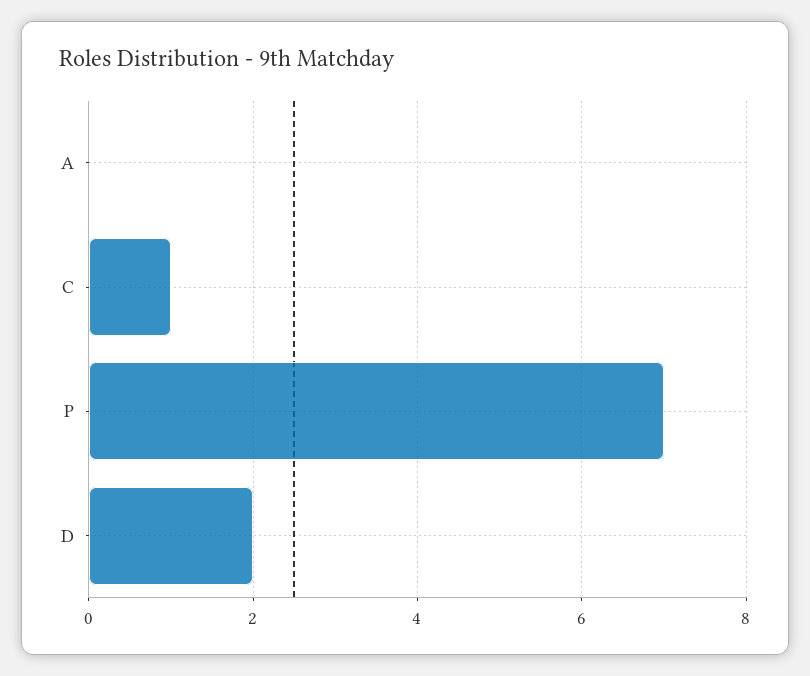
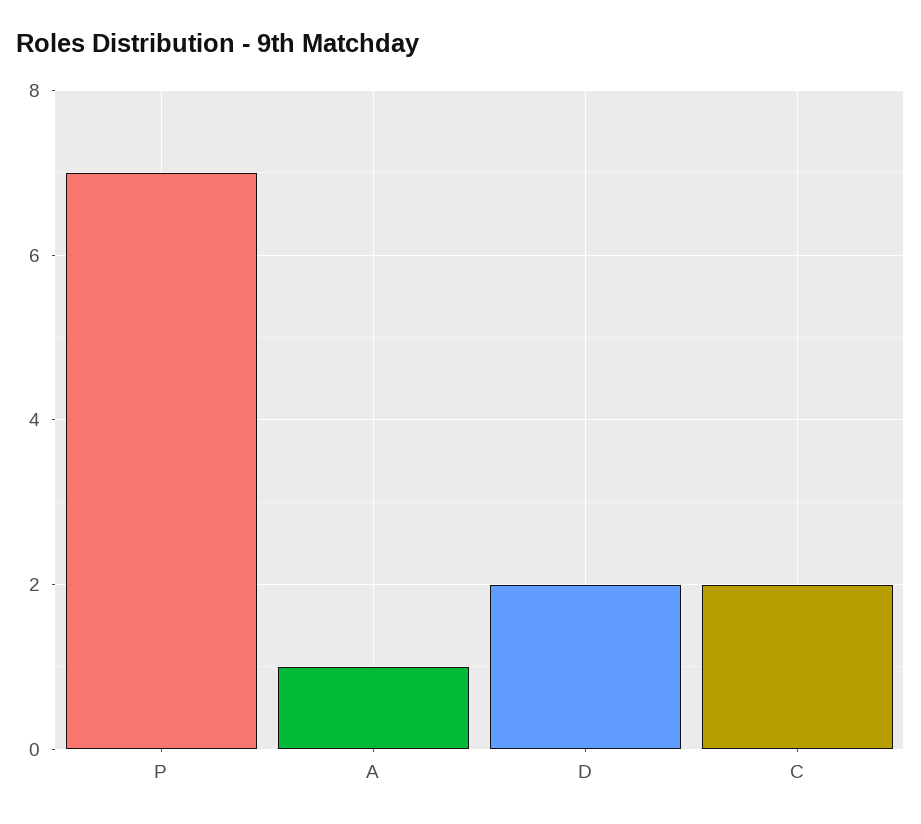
A: 0 -> 1
C: 1 -> 2

